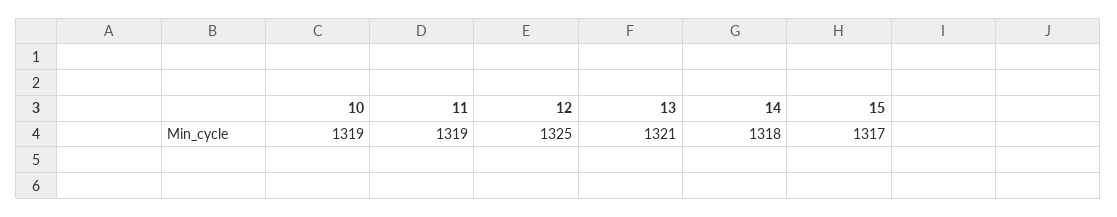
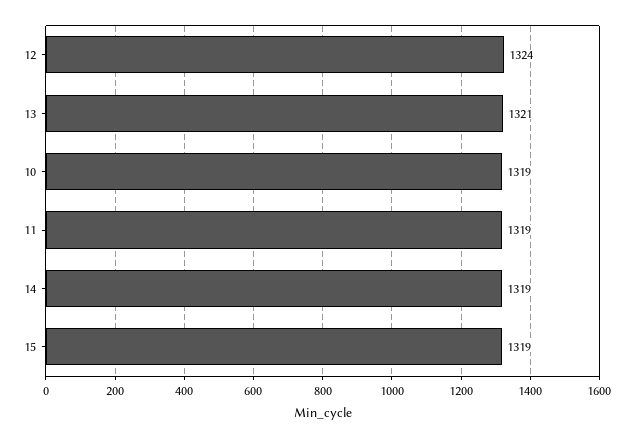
12: 1325 -> 1324
14: 1318 -> 1319
15: 1317 -> 1319

